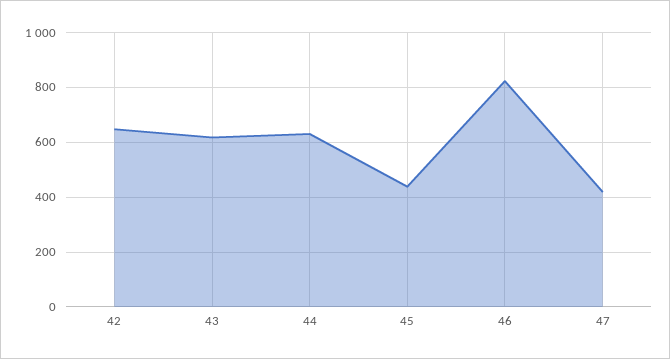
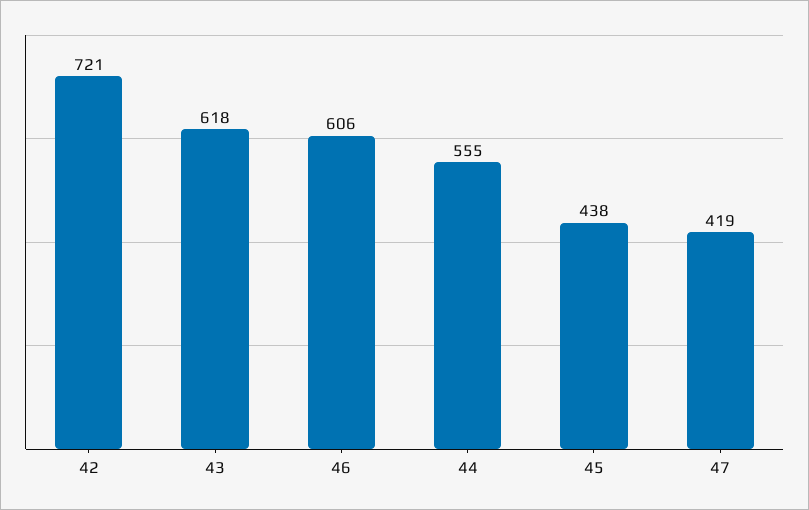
42: 650 -> 721
44: 625 -> 555
46: 825 -> 606

